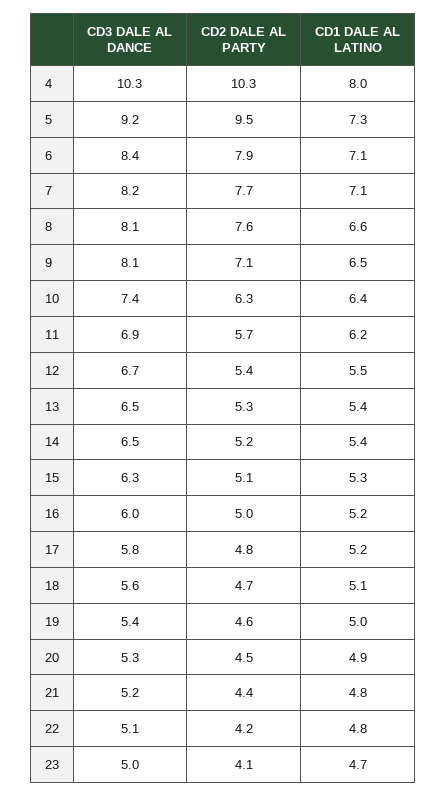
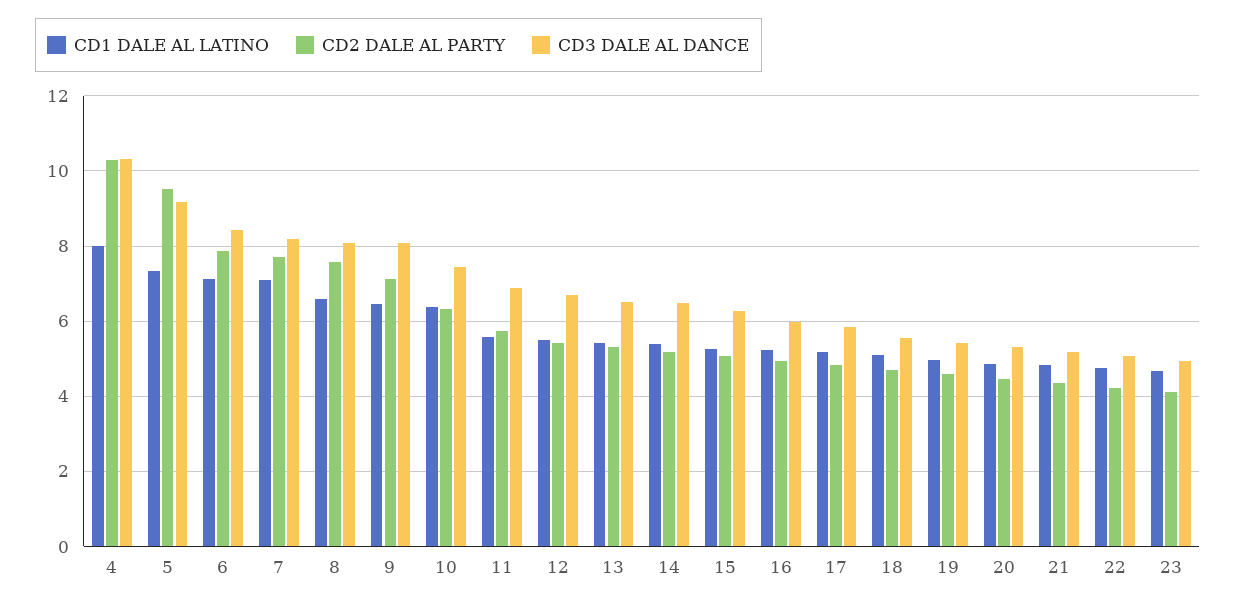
CD1 DALE AL LATINO, 11: 6.2 -> 5.6

